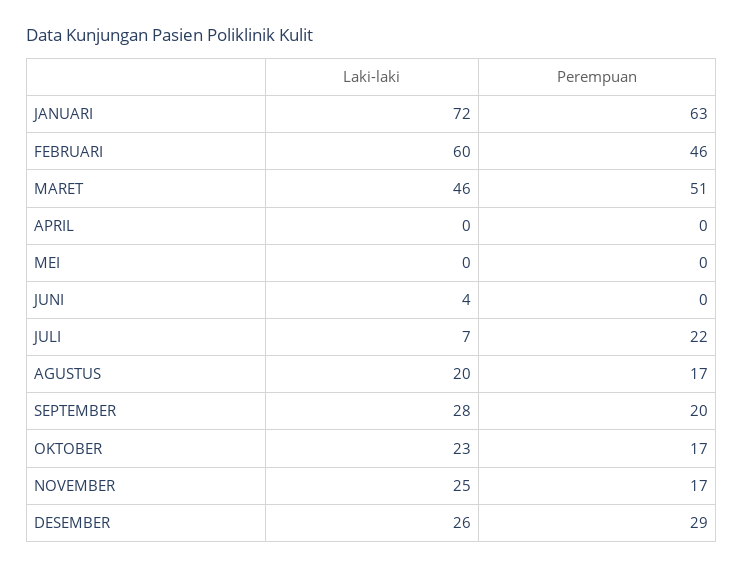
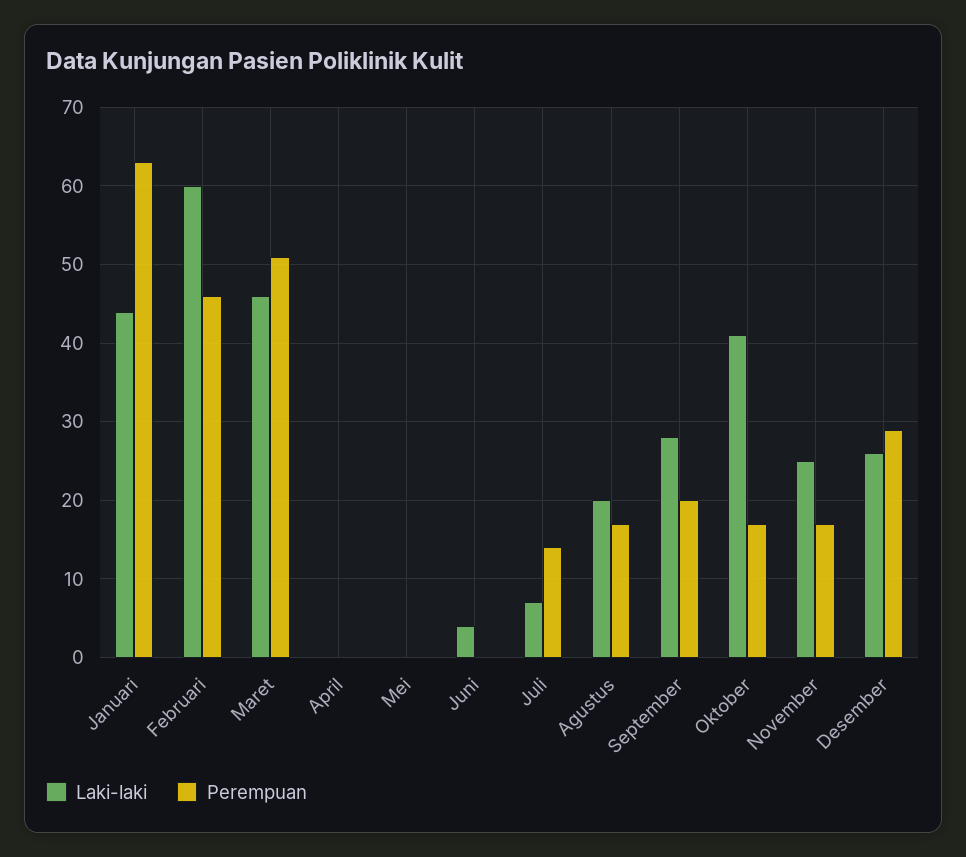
Laki-laki, JANUARI: 72 -> 44
Perempuan, JULI: 22 -> 14
Laki-laki, OKTOBER: 23 -> 41

